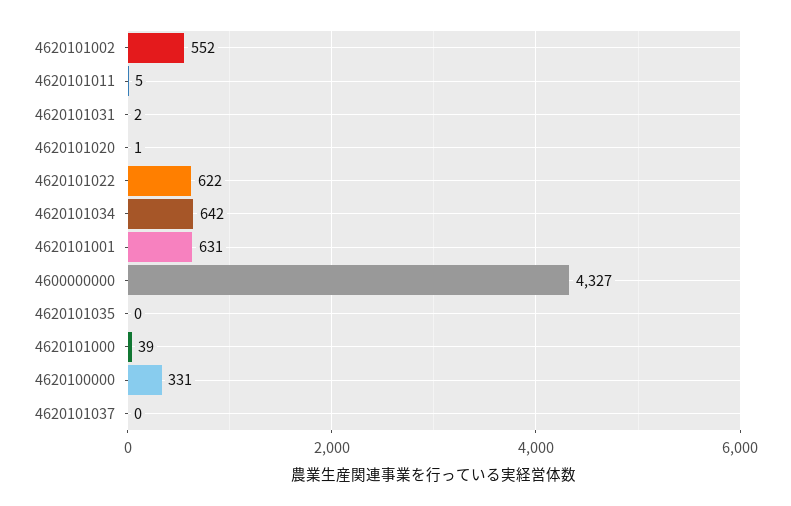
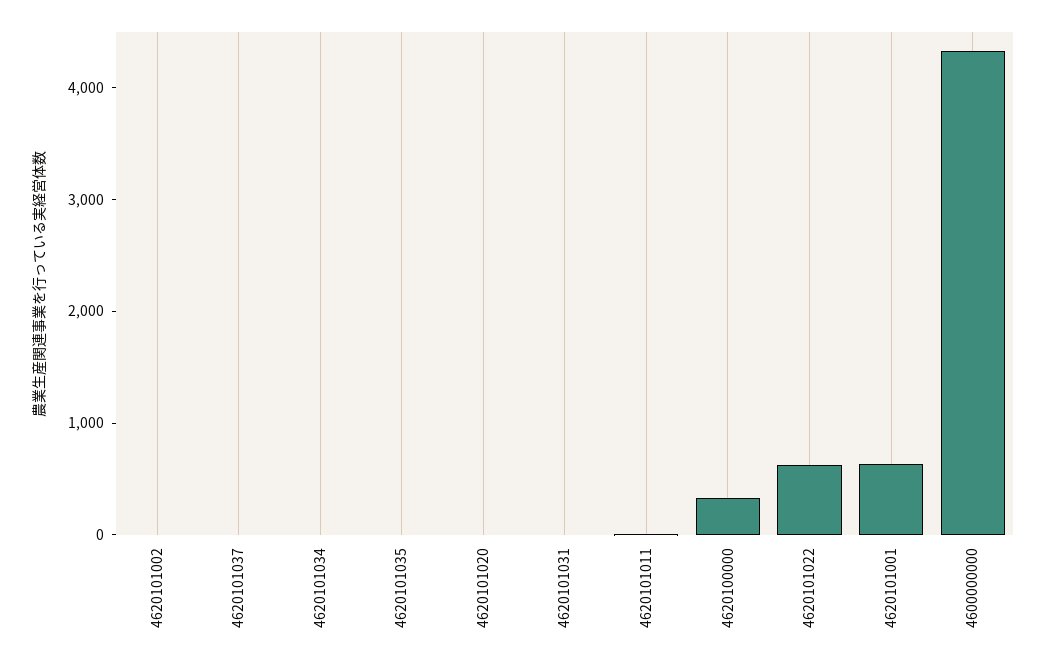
4620101002: 552 -> 0
4620101034: 642 -> 0
4620101000: 39 -> none

